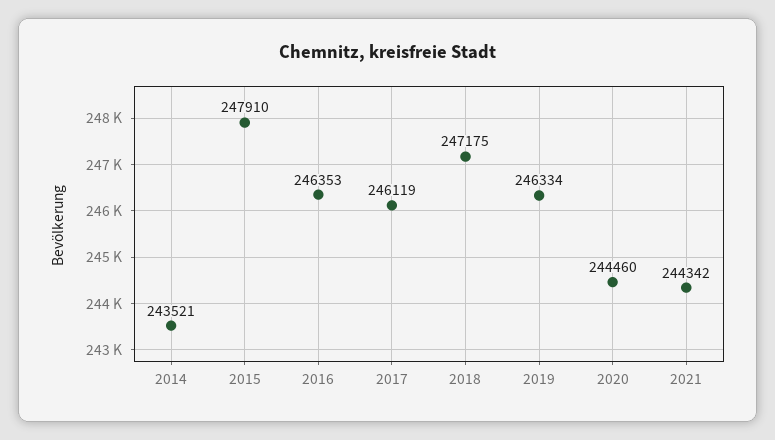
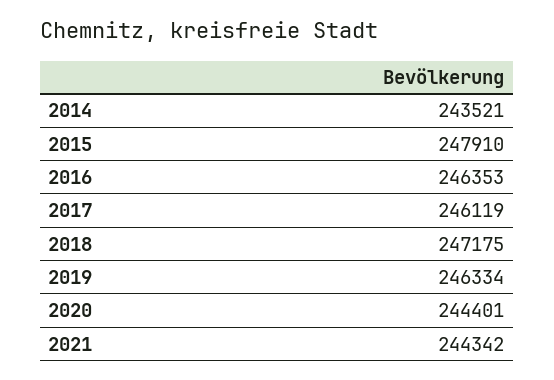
2020: 244460 -> 244401

